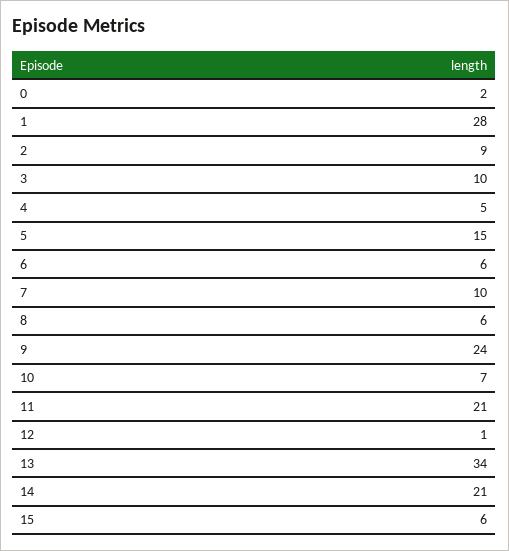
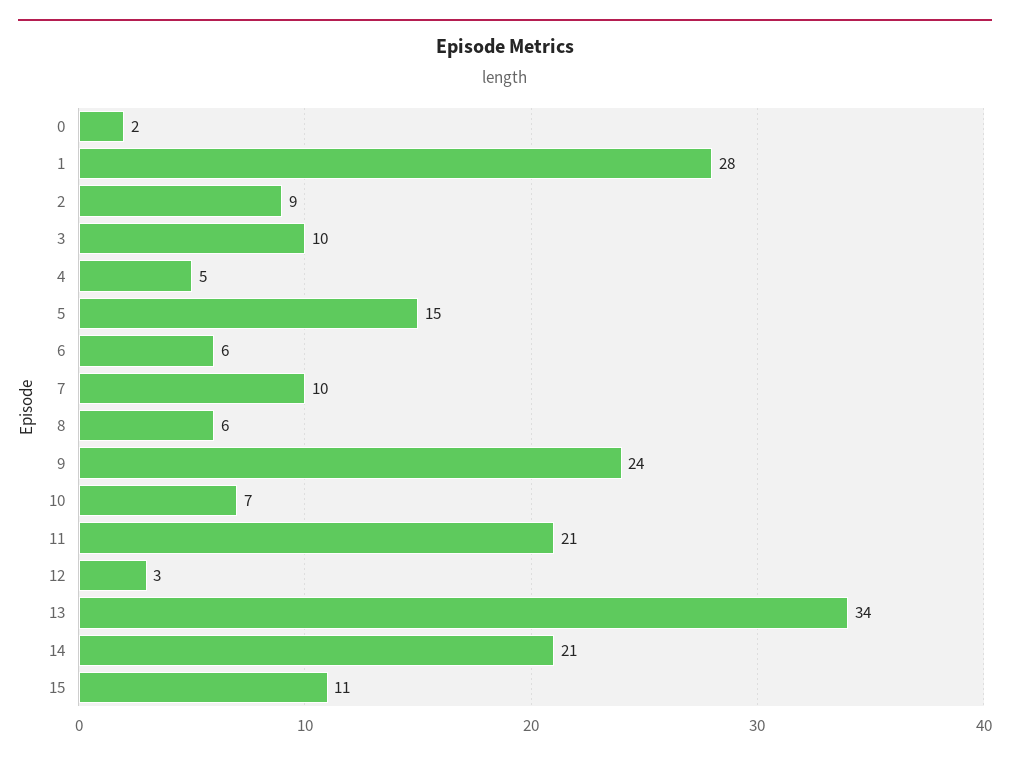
12: 1 -> 3
15: 6 -> 11

